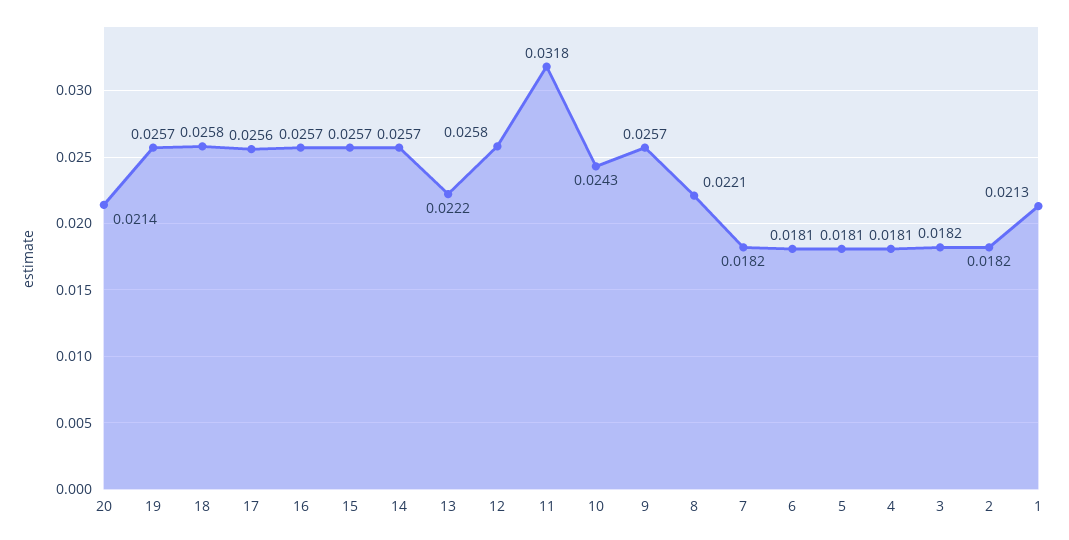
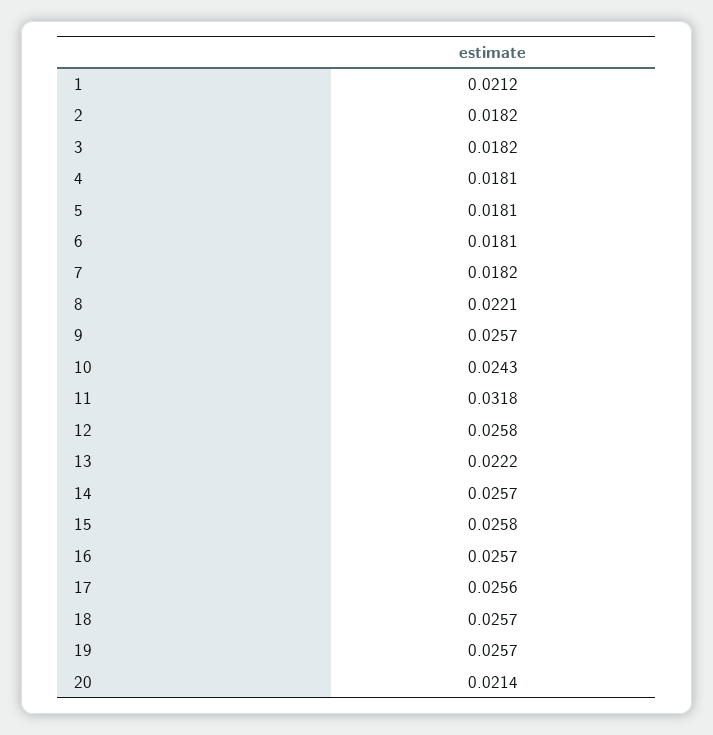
18: 0.0258 -> 0.0257
15: 0.0257 -> 0.0258
1: 0.0213 -> 0.0212

